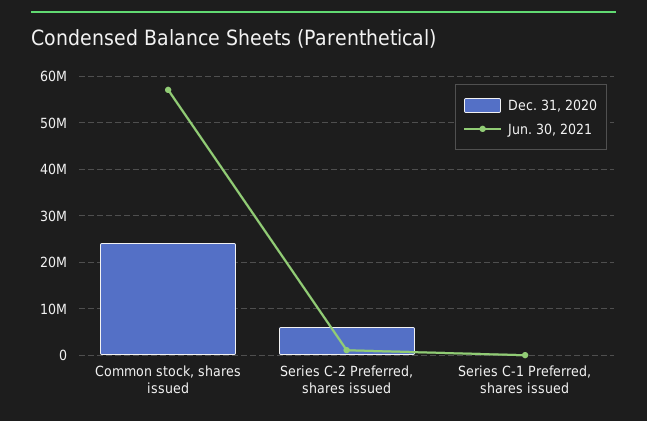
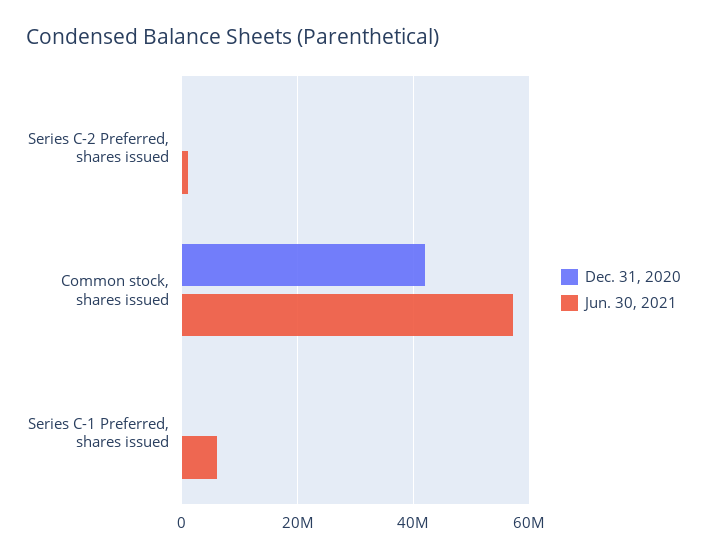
Dec. 31, 2020, Common stock, shares issued: 24000000 -> 42000000
Dec. 31, 2020, Series C-2 Preferred, shares issued: 6000000 -> 0
Jun. 30, 2021, Series C-1 Preferred, shares issued: 0 -> 6000000

